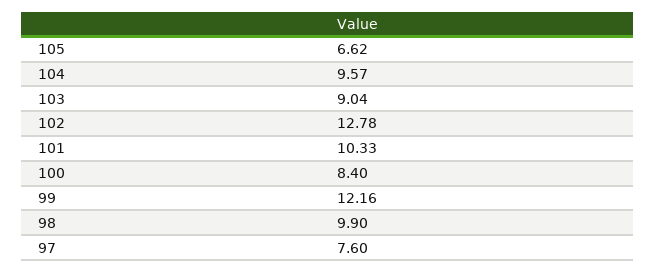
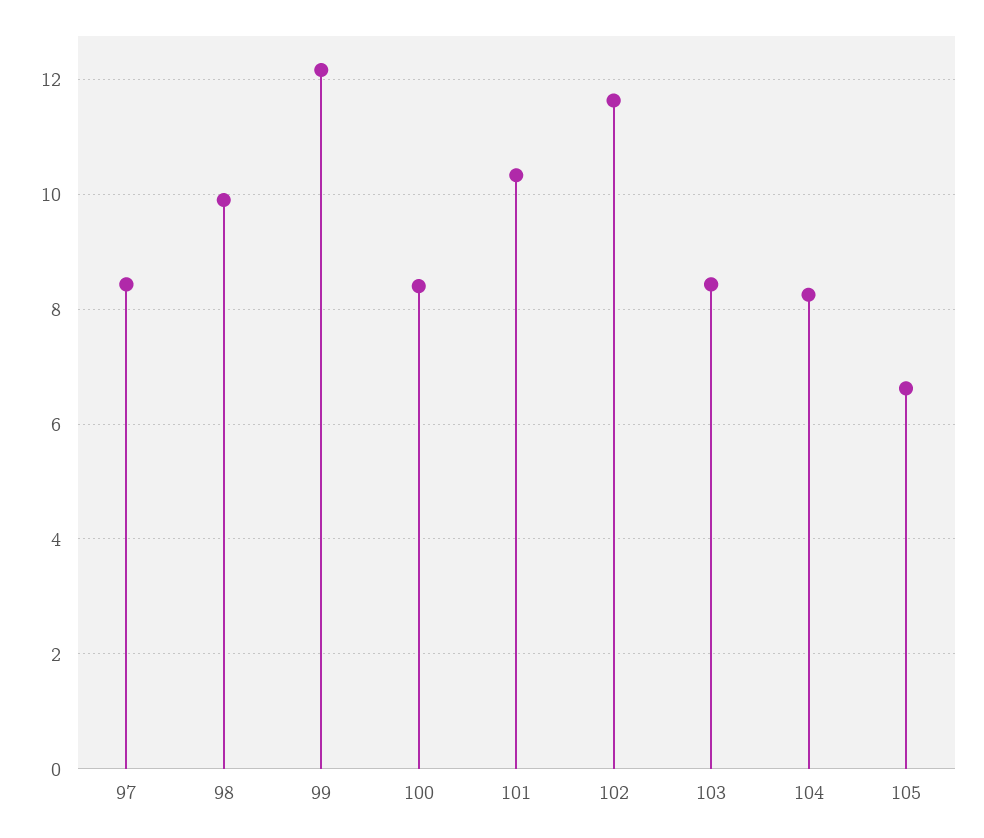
104: 9.57 -> 8.2
103: 9.04 -> 8.4
102: 12.78 -> 11.6
97: 7.6 -> 8.4

